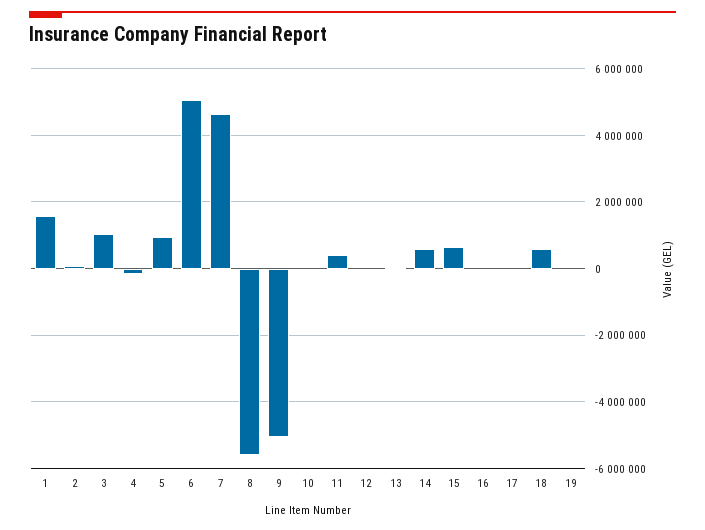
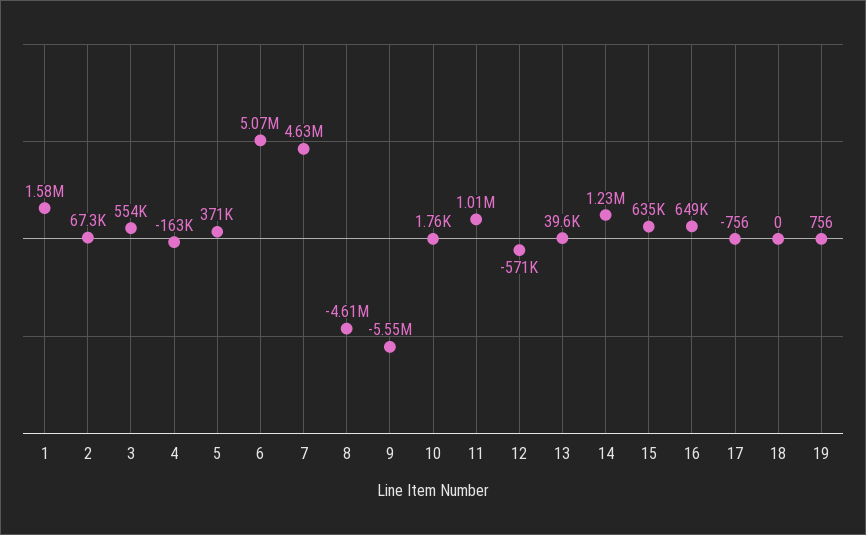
3: 1000000 -> 554000
5: 1000000 -> 371000
8: -5600000 -> -4610000
9: -5000000 -> -5550000
11: 400000 -> 1010000
12: 0 -> -571000
14: 600000 -> 1230000
16: 0 -> 649000
18: 600000 -> 0

